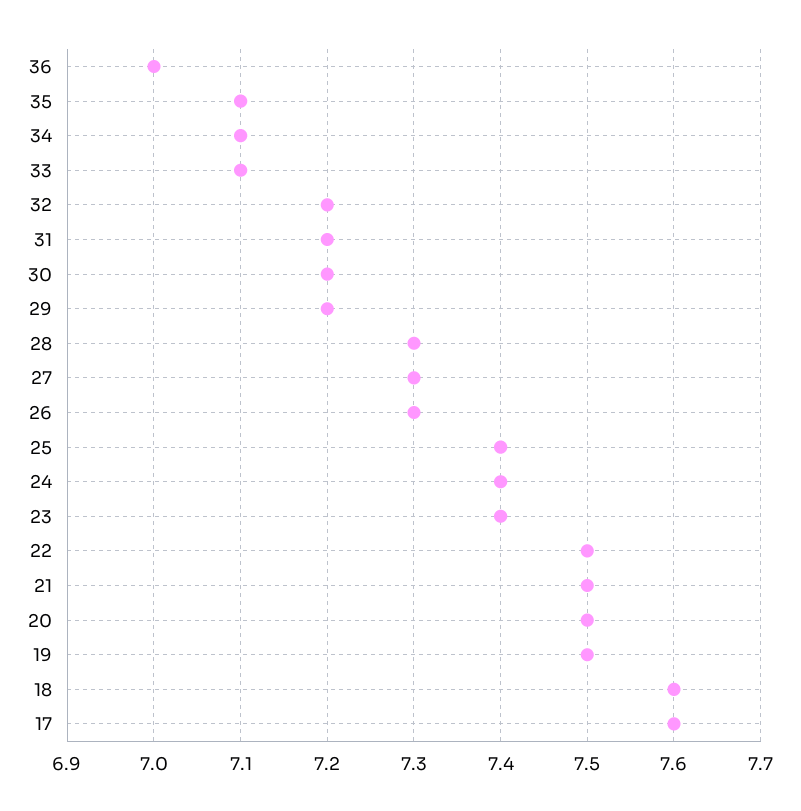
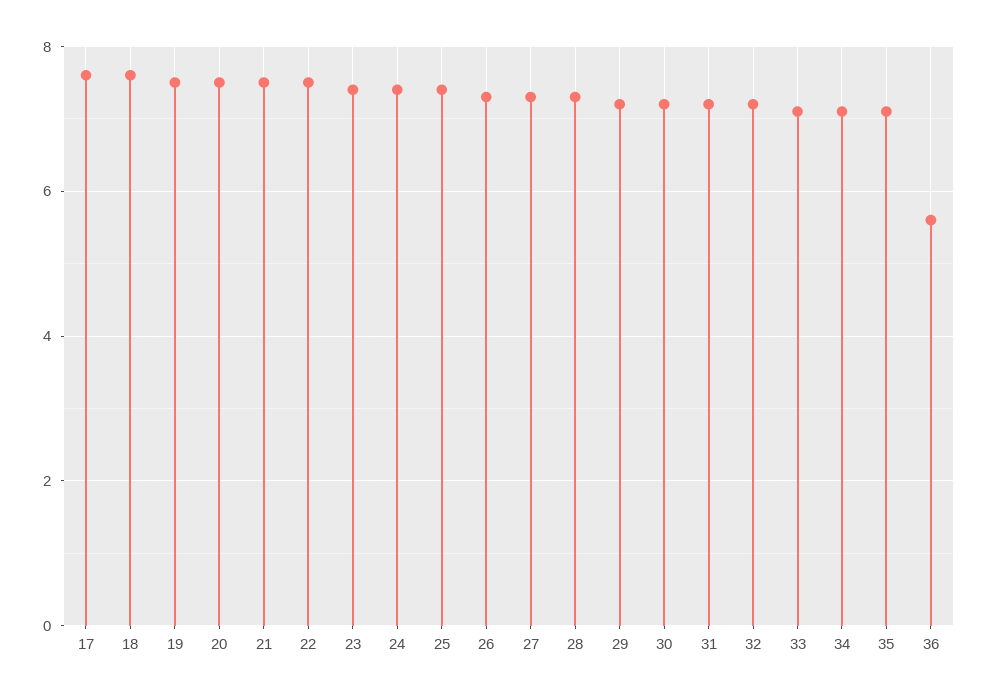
36: 7 -> 5.5

